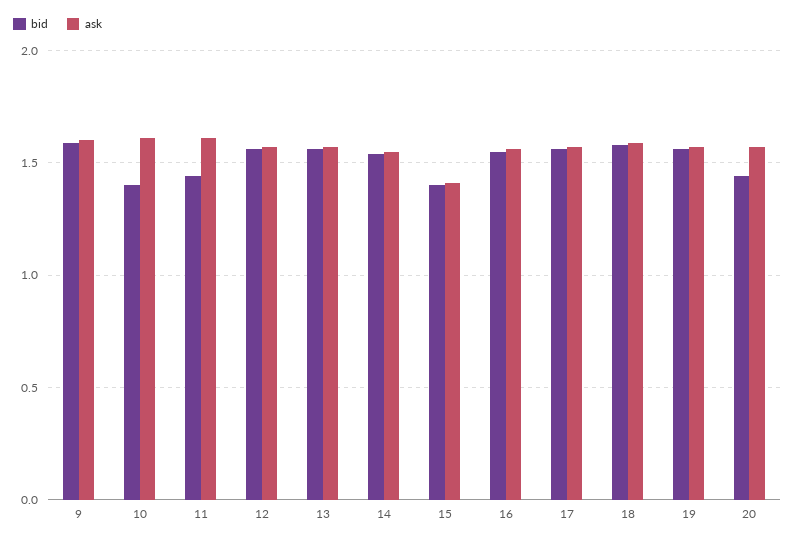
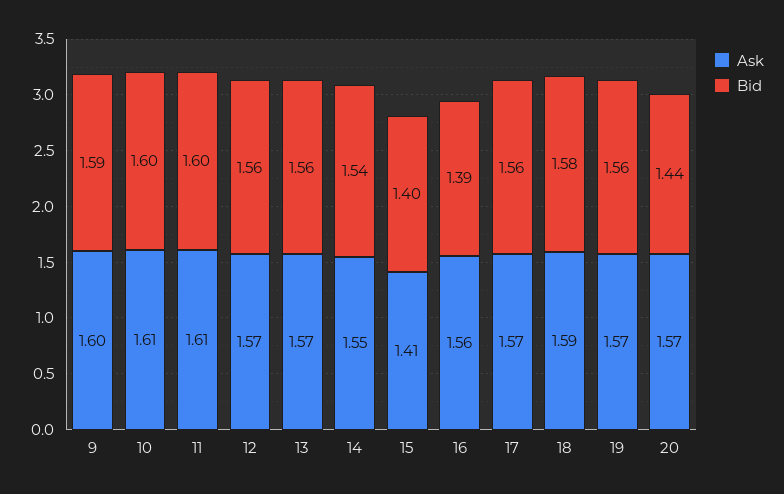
bid, 10: 1.4 -> 1.6
bid, 11: 1.45 -> 1.6
bid, 16: 1.55 -> 1.39

